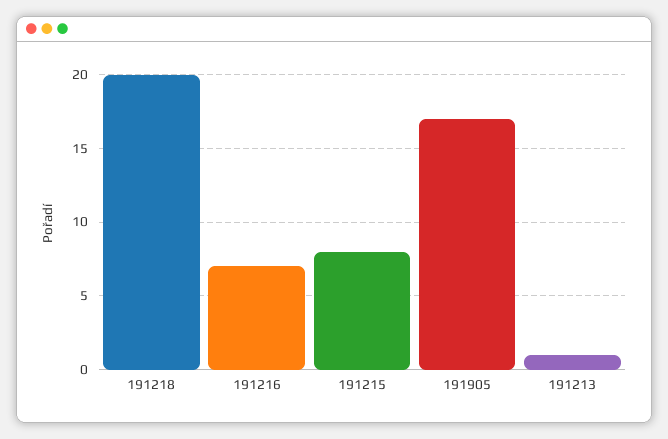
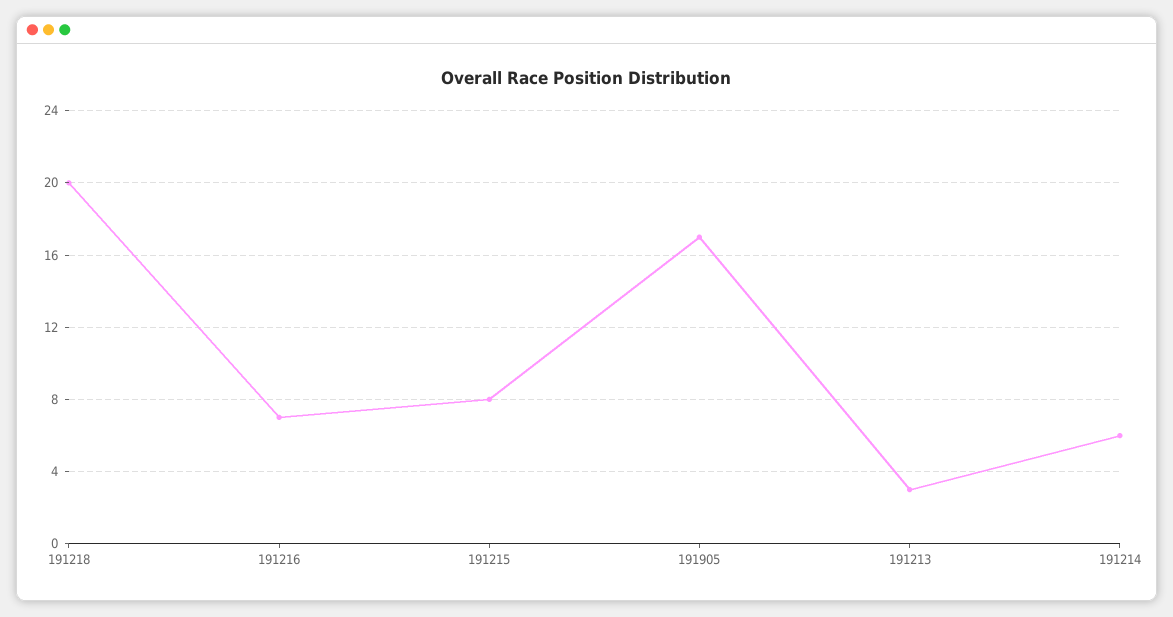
191213: 1 -> 3
191214: none -> 6

